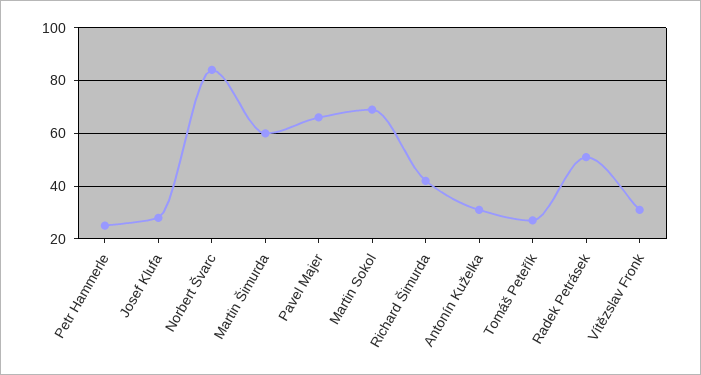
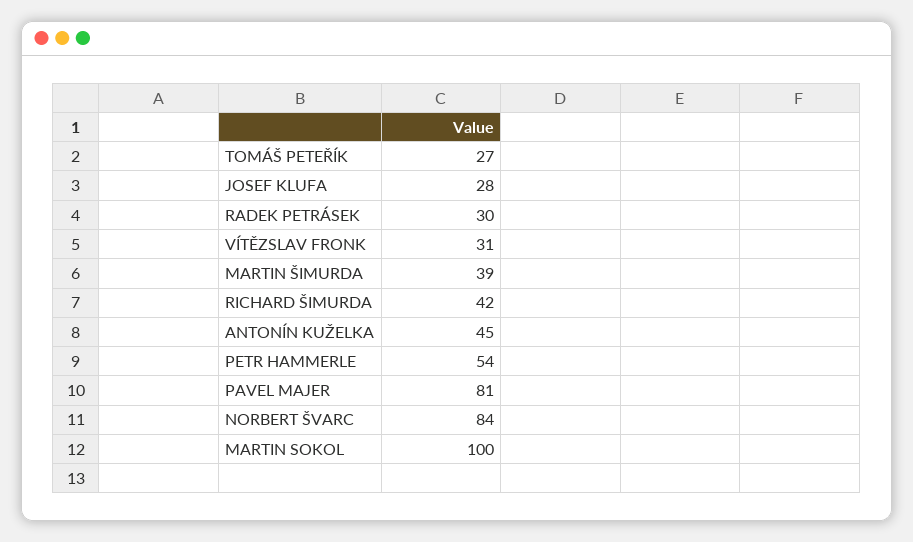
Petr Hammerle: 25 -> 54
Martin Šimurda: 60 -> 39
Pavel Majer: 65 -> 81
Martin Sokol: 70 -> 100
Antonín Kuželka: 30 -> 45
Radek Petrásek: 50 -> 30

